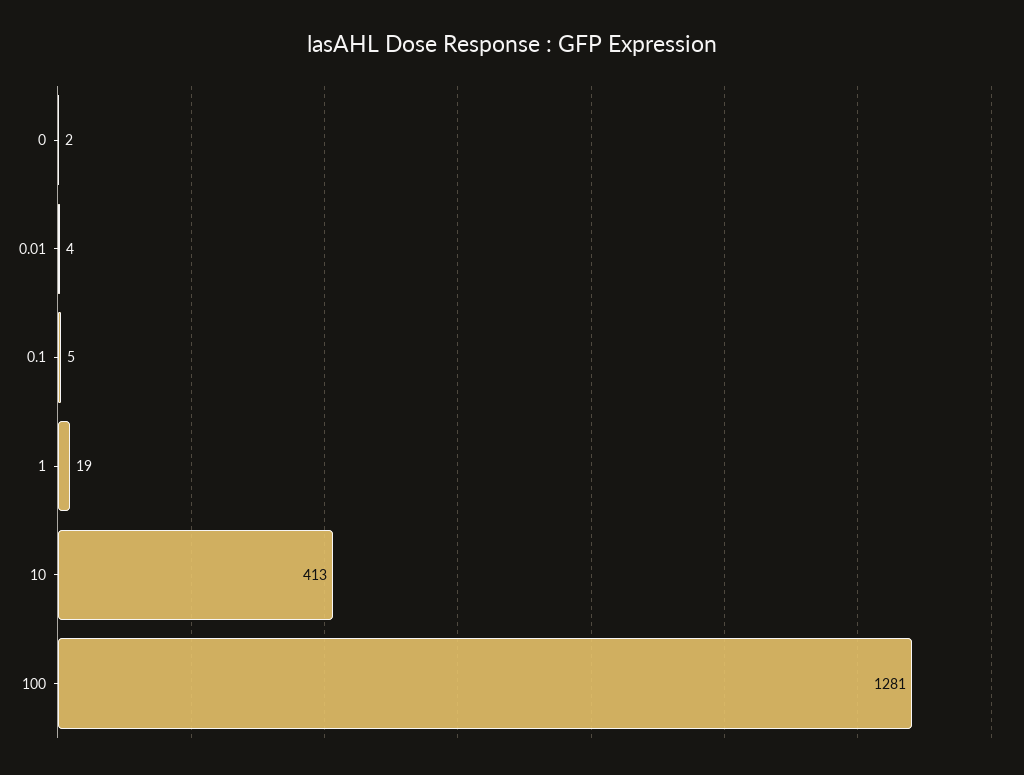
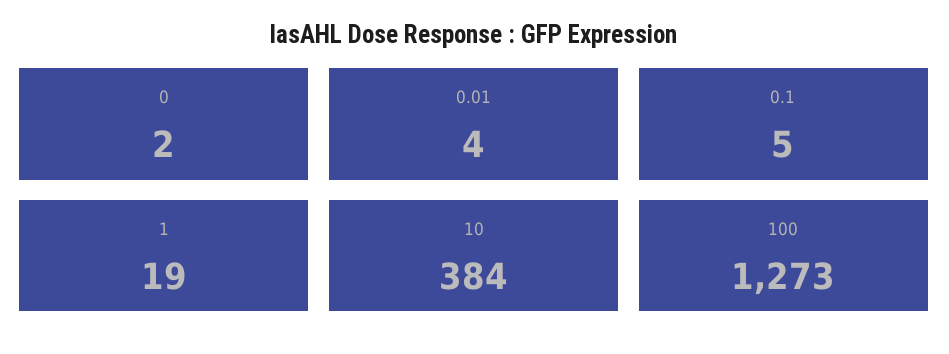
10: 413 -> 384
100: 1281 -> 1273

